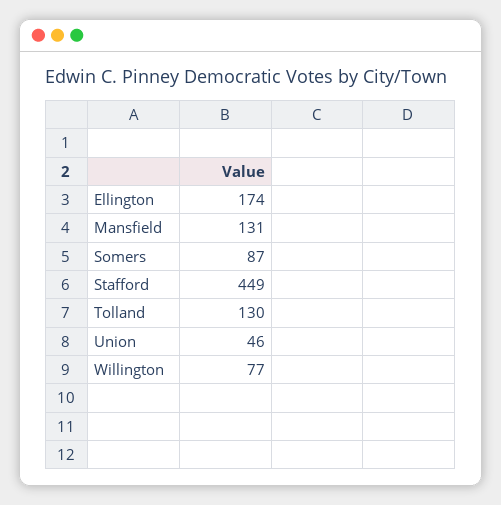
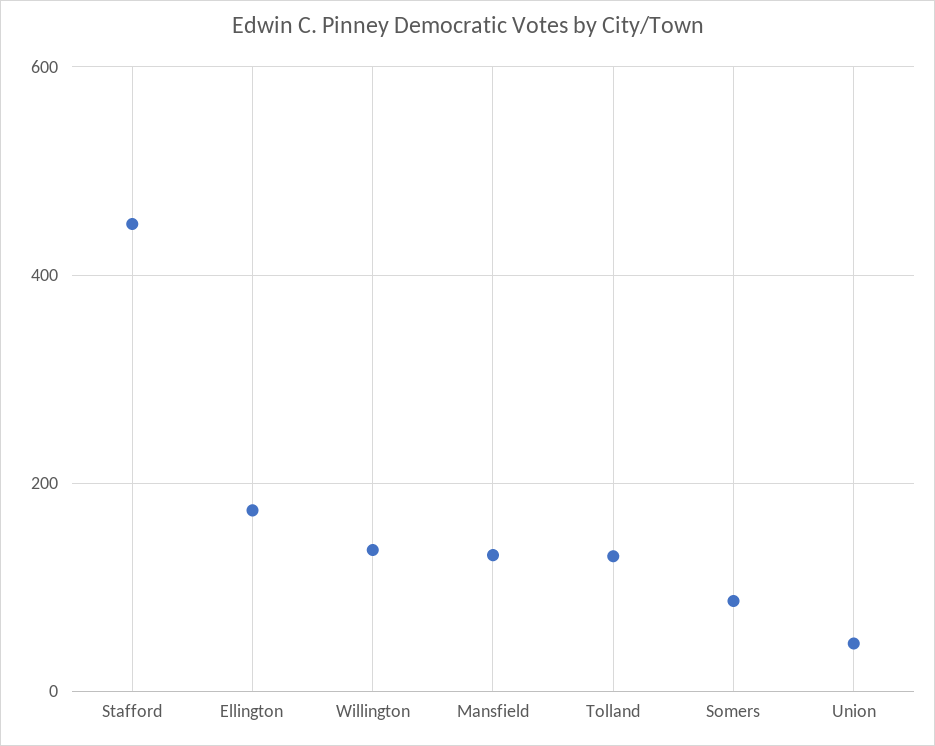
Willington: 77 -> 140

